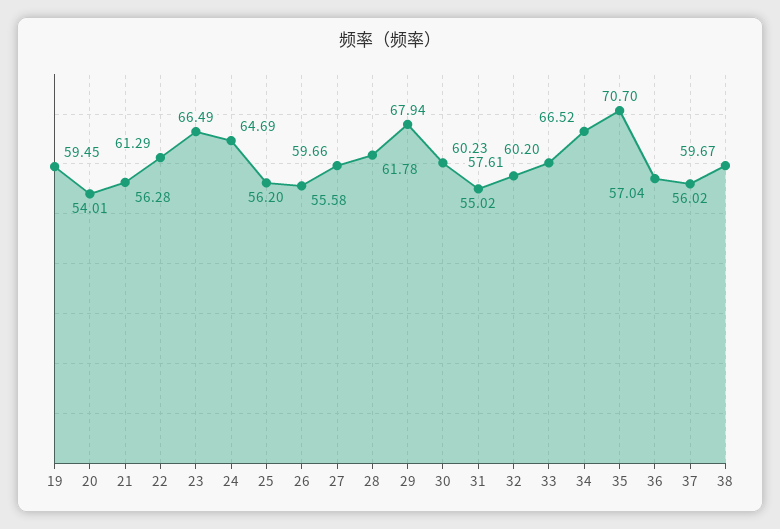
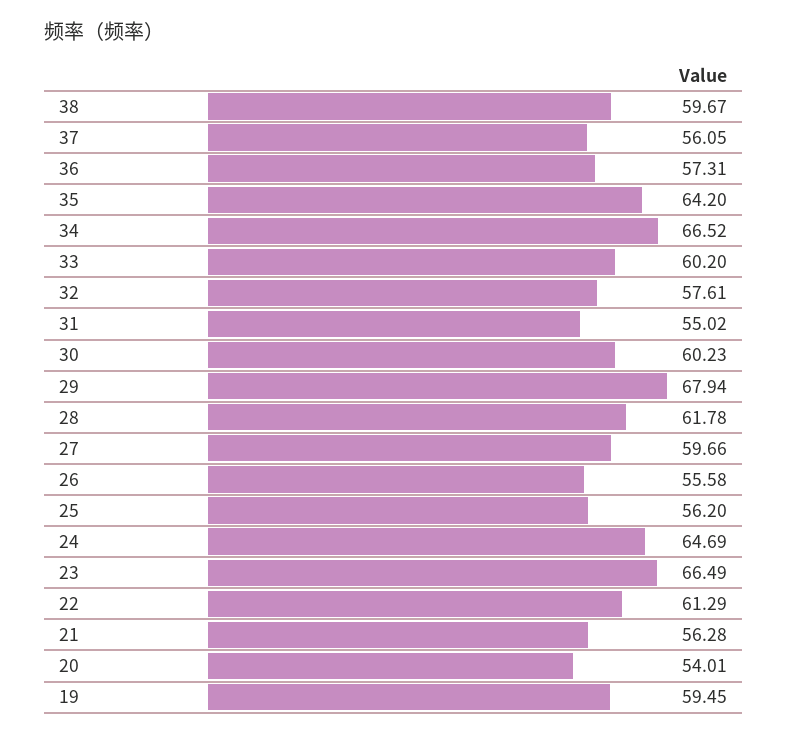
35: 70.7 -> 64.2
36: 57.04 -> 57.31
37: 56.02 -> 56.05

